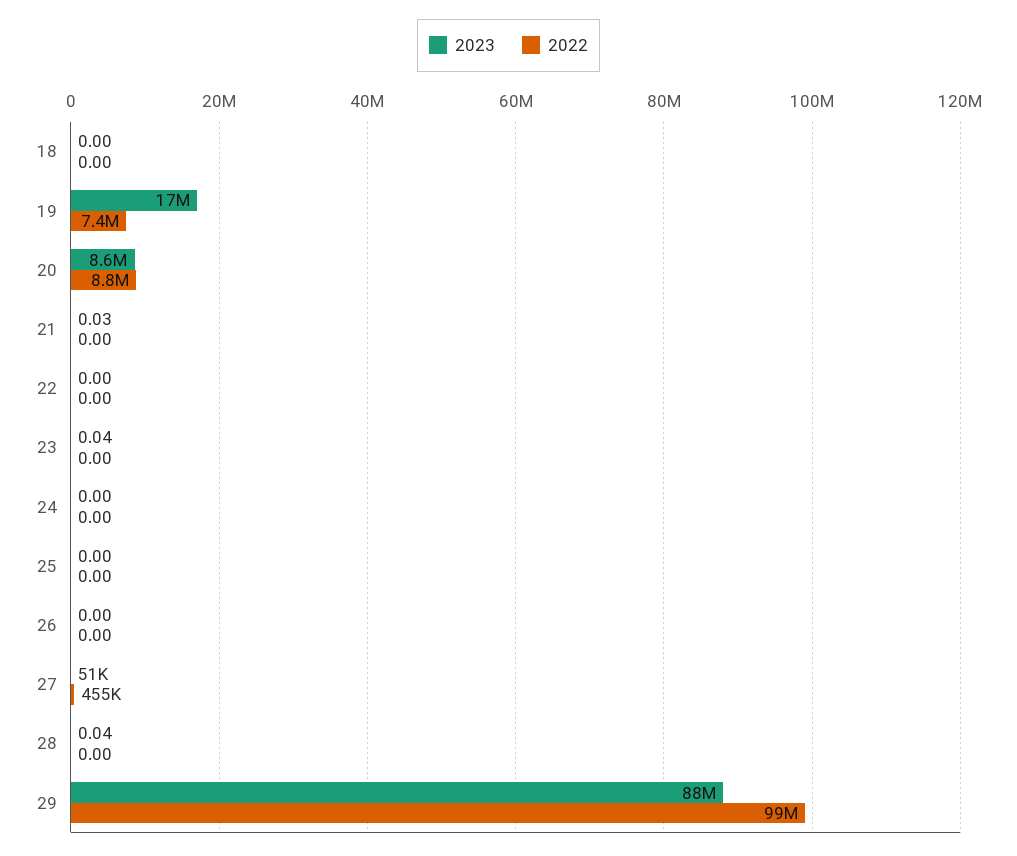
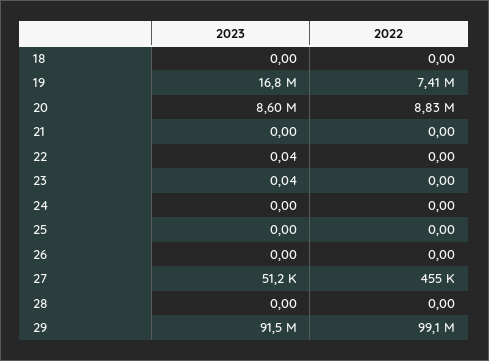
2023, 21: 0.03 -> 0
2023, 22: 0 -> 0.04
2023, 28: 0.04 -> 0
2023, 29: 88000000 -> 91500000

